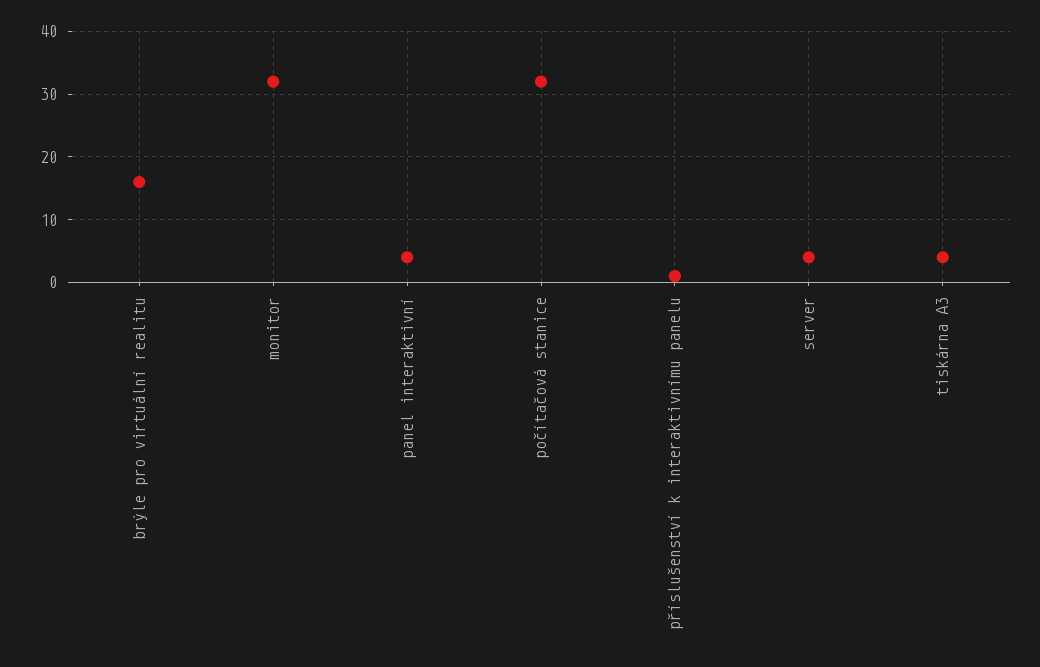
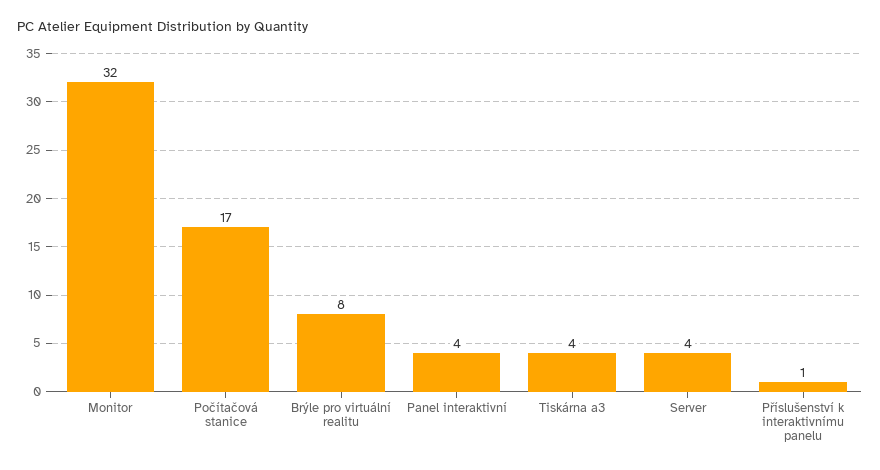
brýle pro virtuální realitu: 16 -> 8
počítačová stanice: 32 -> 17

